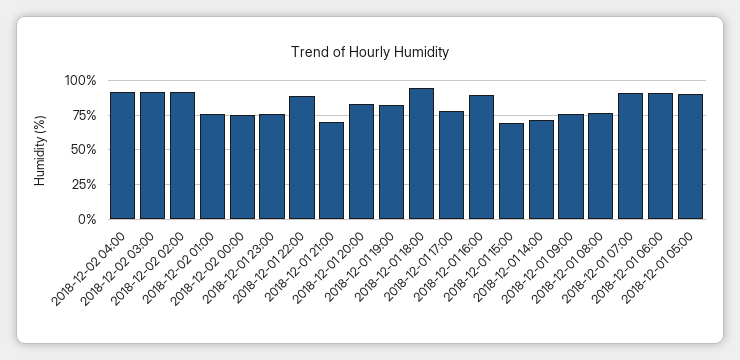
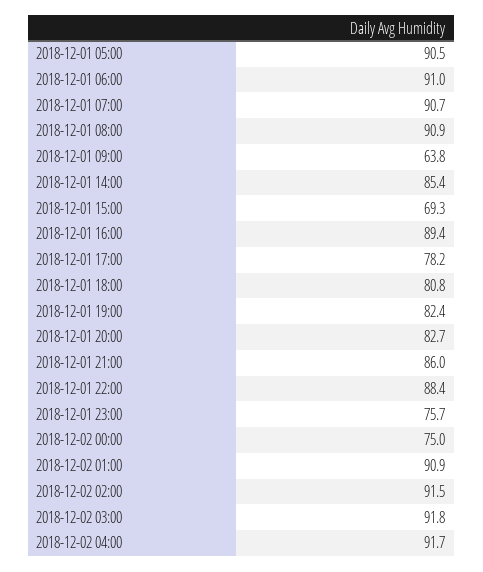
2018-12-02 01:00: 75 -> 90.9
2018-12-01 21:00: 70 -> 86
2018-12-01 18:00: 95 -> 80.8
2018-12-01 14:00: 70 -> 85.4
2018-12-01 09:00: 75 -> 63.8
2018-12-01 08:00: 75 -> 90.9

